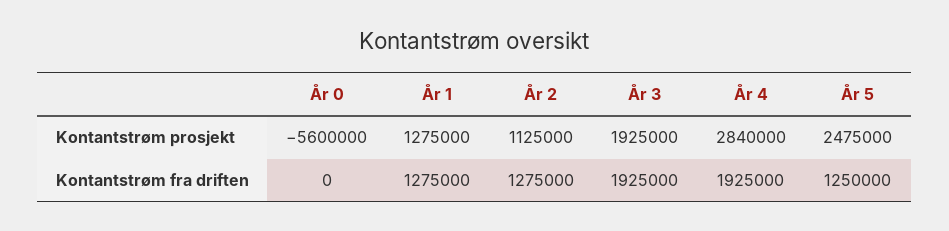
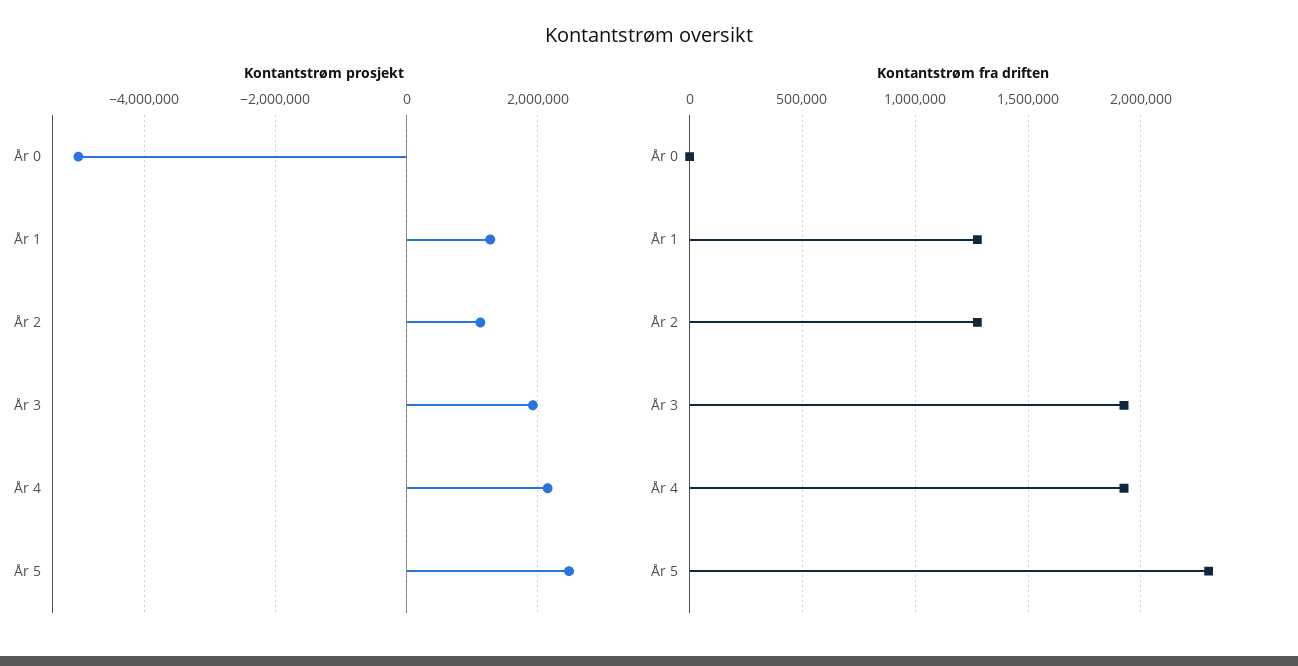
Kontantstrøm prosjekt, År 0: -5600000 -> -5000000
Kontantstrøm prosjekt, År 4: 2840000 -> 2200000
Kontantstrøm fra driften, År 5: 1250000 -> 2300000

